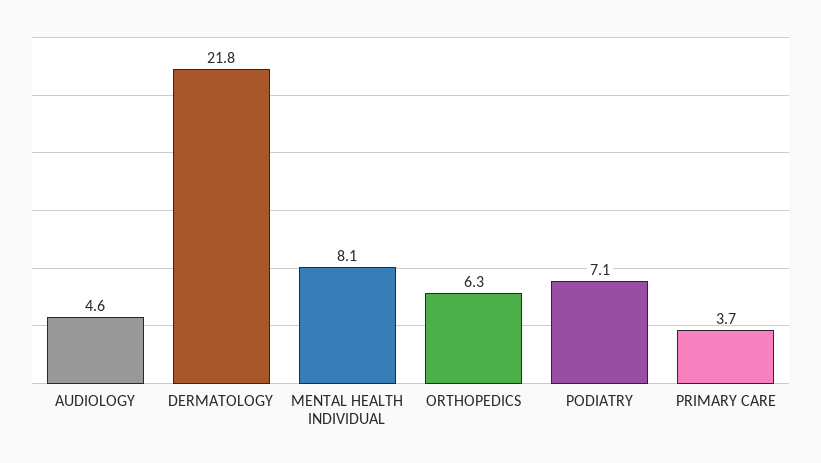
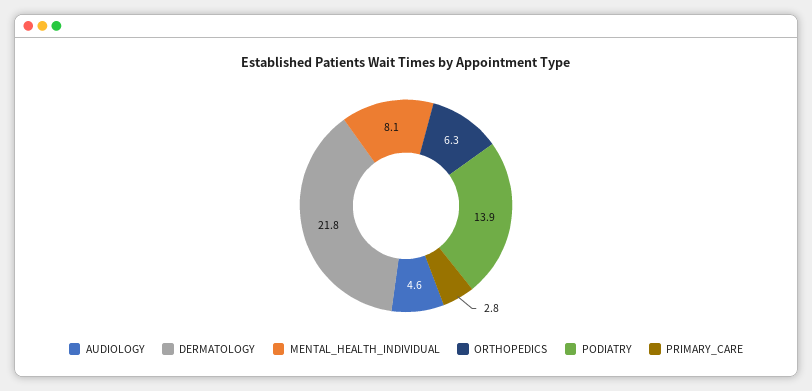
PODIATRY: 7.1 -> 13.9
PRIMARY CARE: 3.7 -> 2.8

